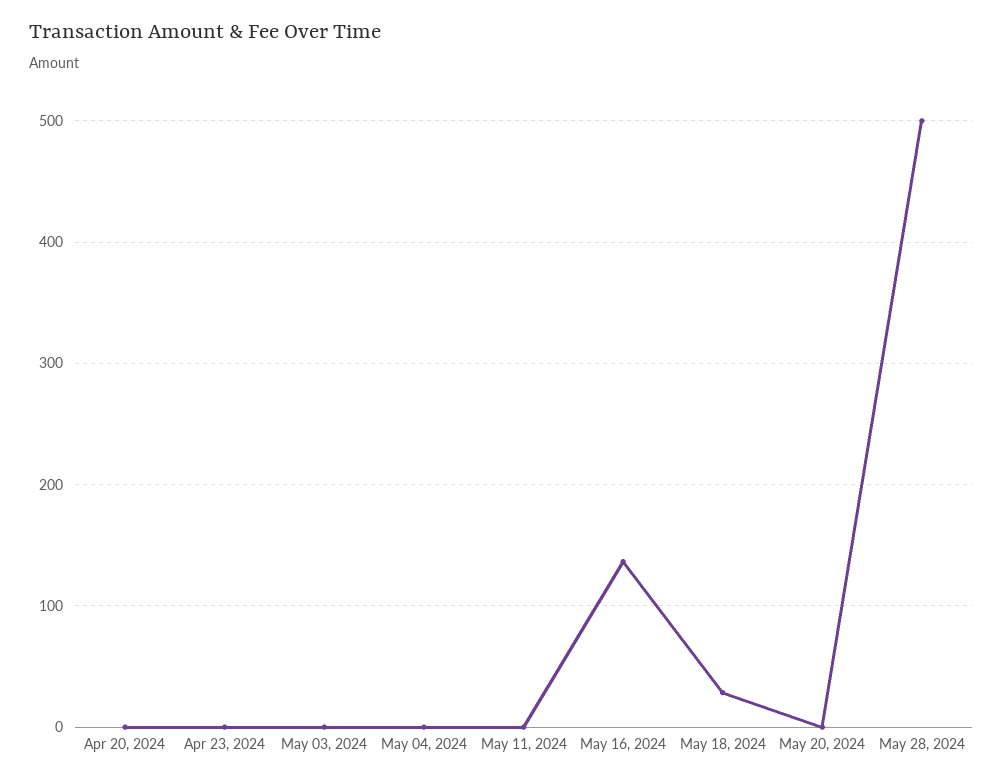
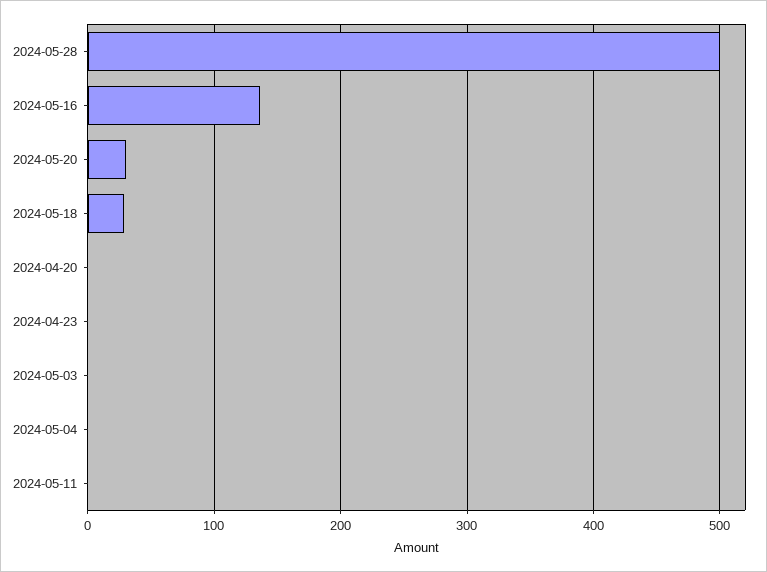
May 20, 2024: 0 -> 30

